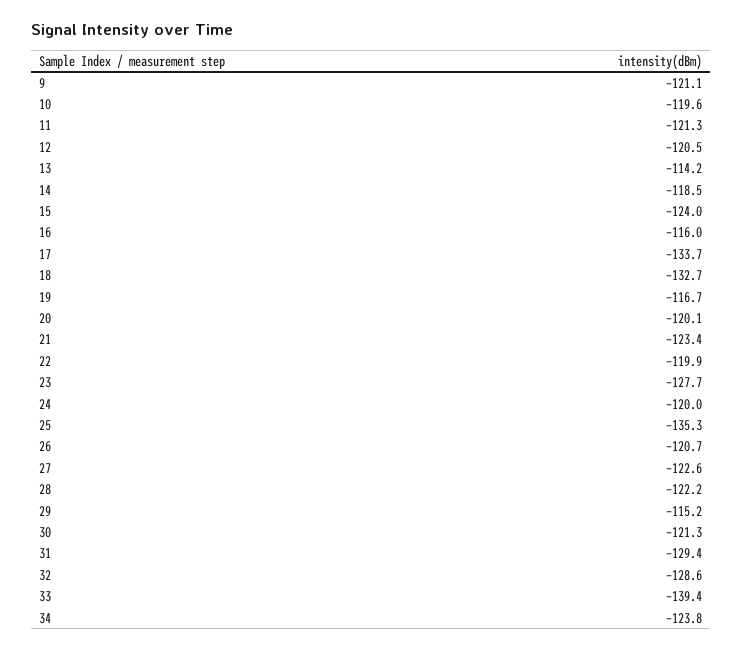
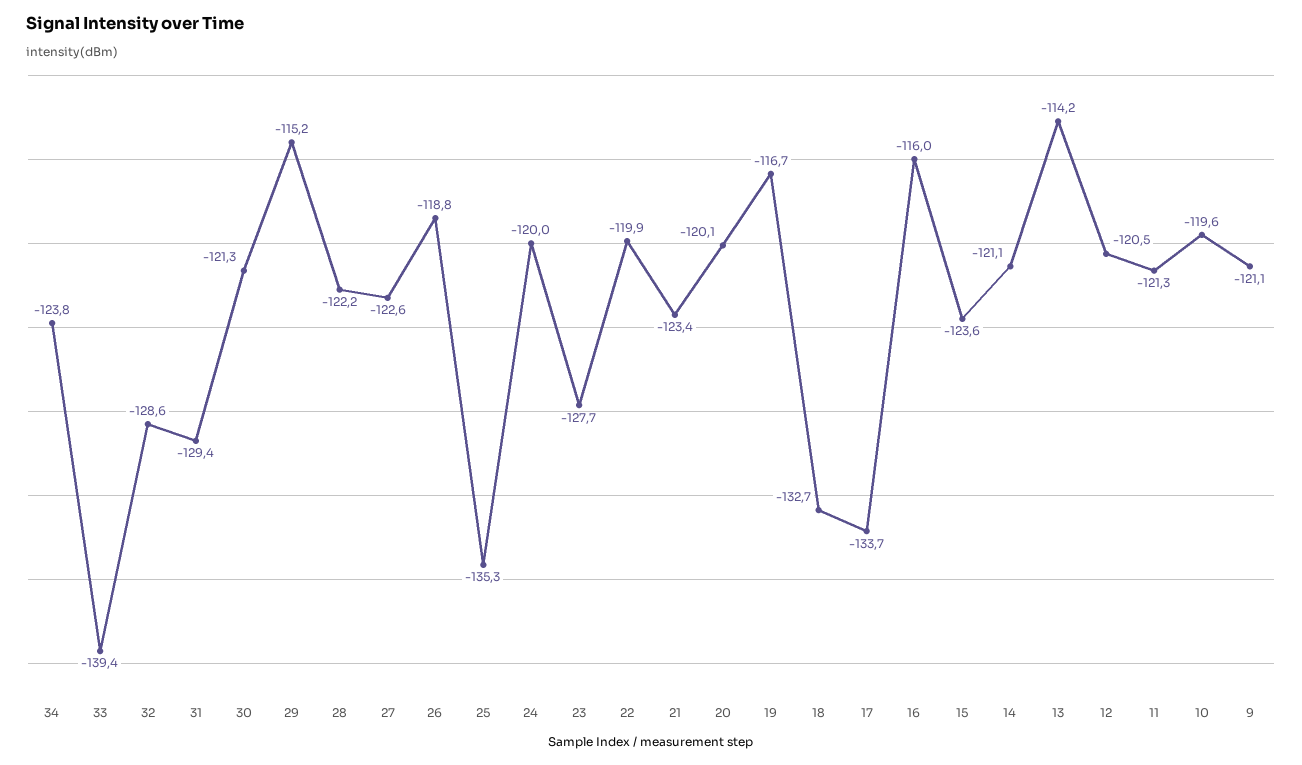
14: -118.5 -> -121.1
15: -124 -> -123.6
26: -120.7 -> -118.8

